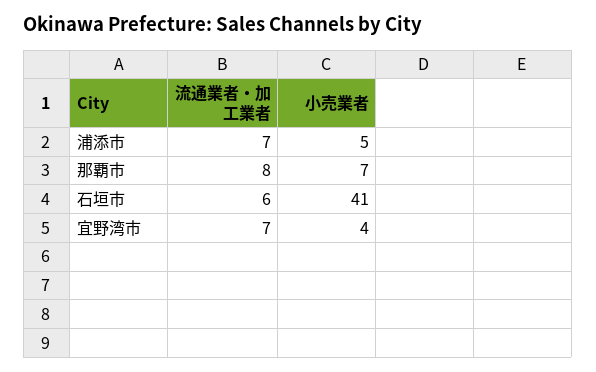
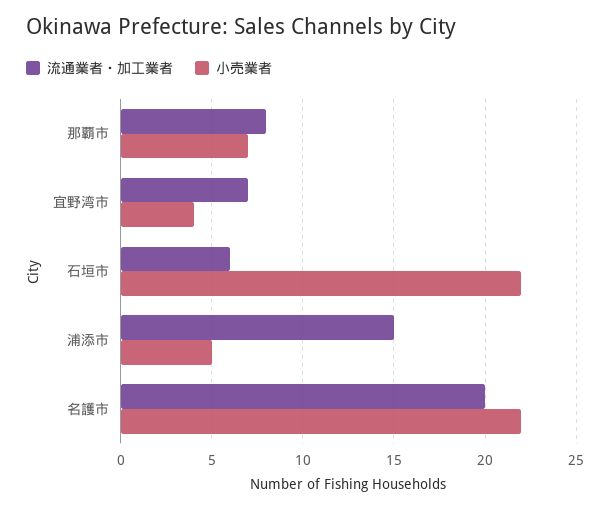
流通業者・加工業者, 浦添市: 7 -> 15
小売業者, 石垣市: 41 -> 22
流通業者・加工業者, 名護市: none -> 20
小売業者, 名護市: none -> 22

